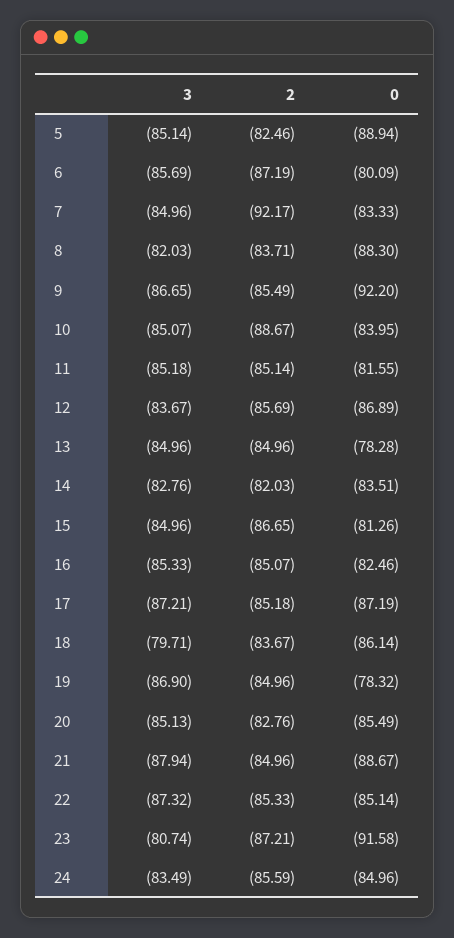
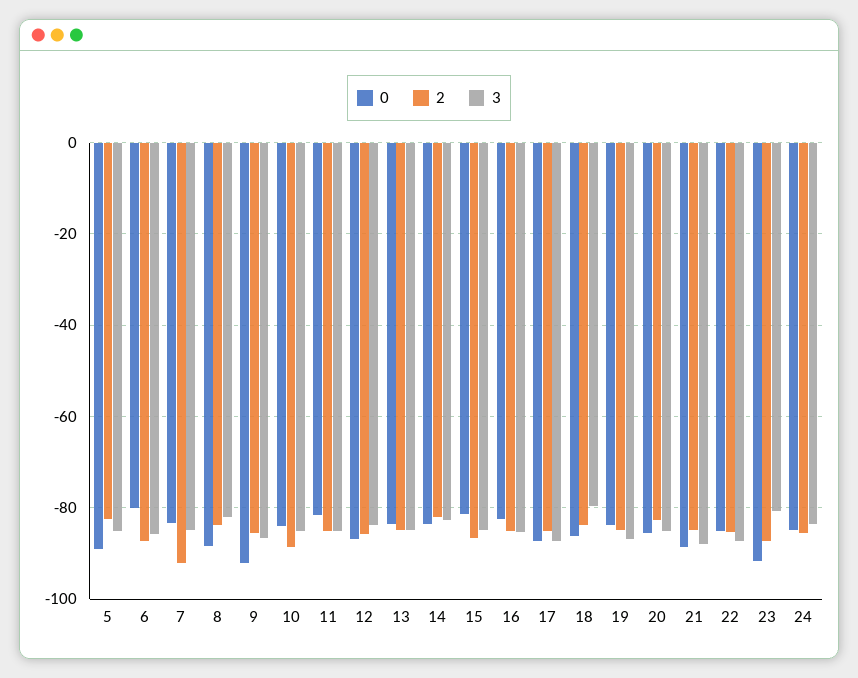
0, 13: -78.28 -> -84
0, 19: -78.32 -> -84

